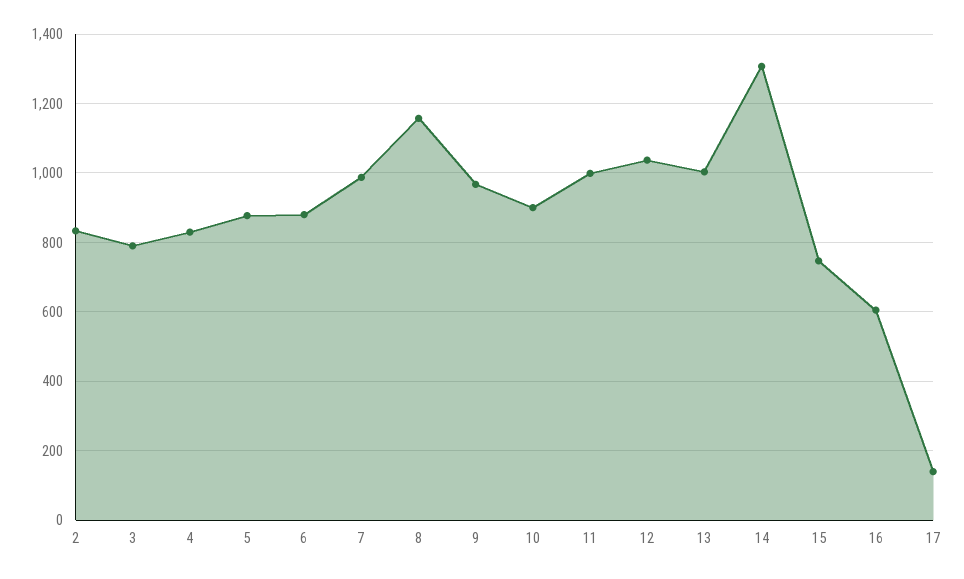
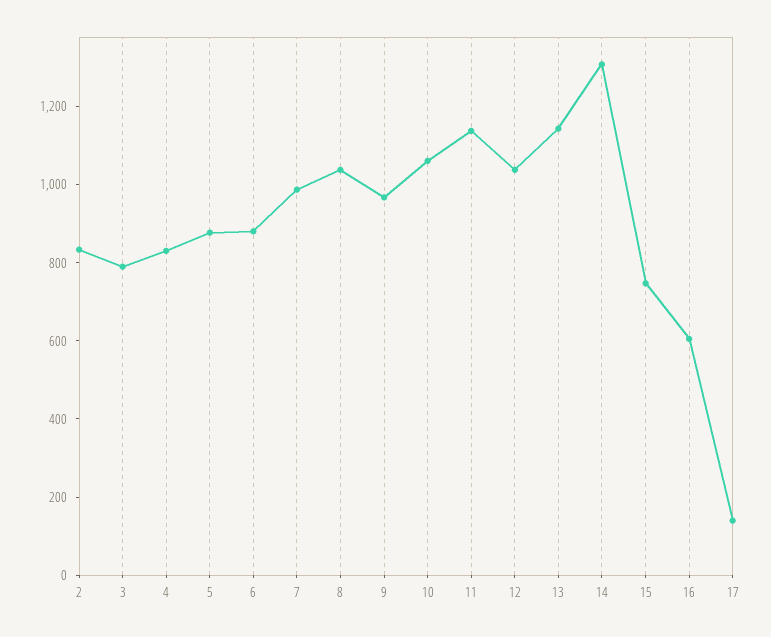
8: 1160 -> 1050
10: 900 -> 1050
11: 1000 -> 1150
13: 1000 -> 1150

